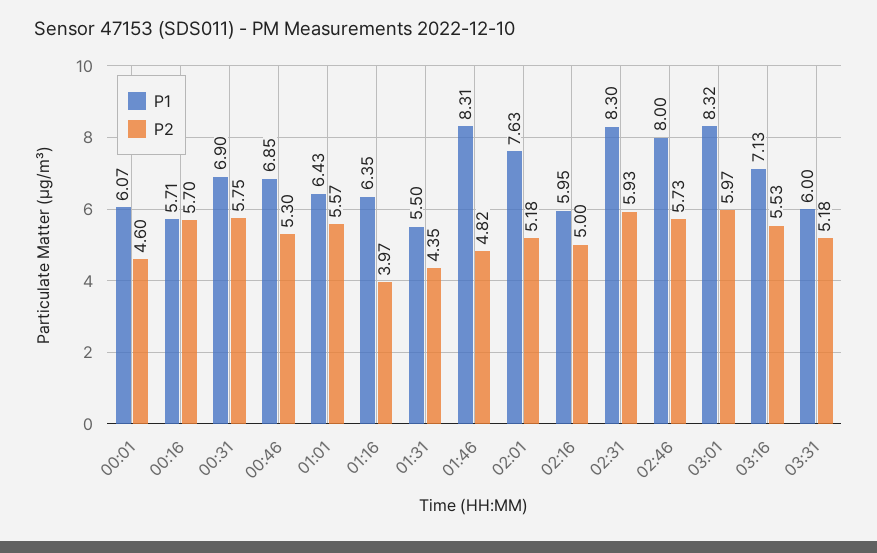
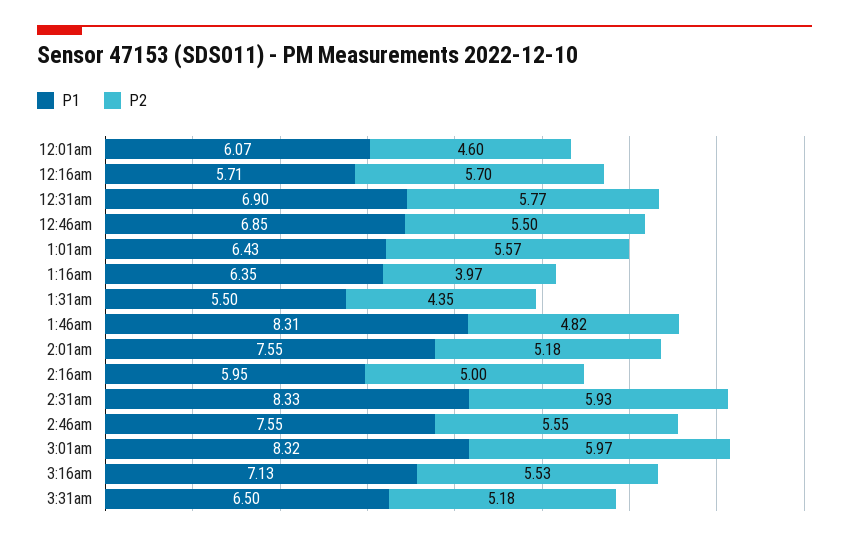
P2, 00:31: 5.75 -> 5.77
P2, 00:46: 5.3 -> 5.5
P1, 02:01: 7.63 -> 7.55
P1, 02:31: 8.3 -> 8.33
P1, 02:46: 8 -> 7.55
P2, 02:46: 5.73 -> 5.55
P1, 03:31: 6 -> 6.5

